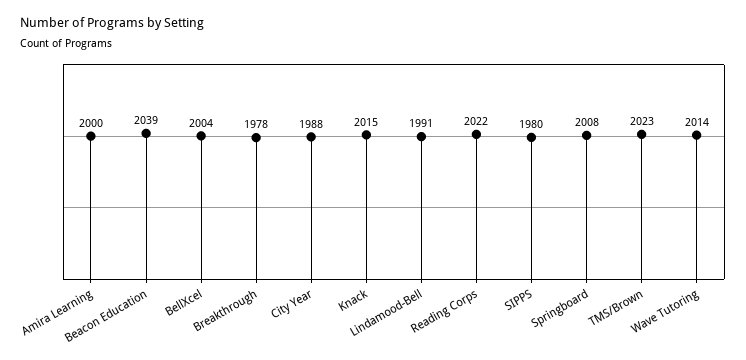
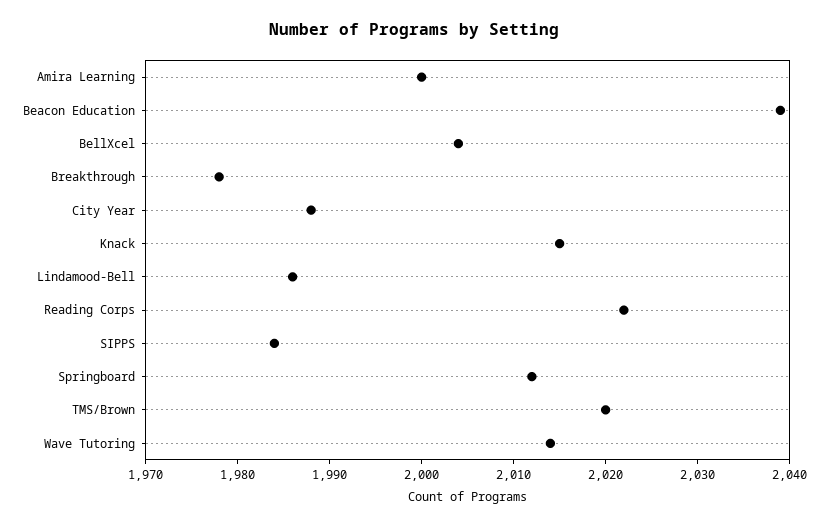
Lindamood-Bell: 1991 -> 1986
SIPPS: 1980 -> 1984
Springboard: 2008 -> 2012
TMS/Brown: 2023 -> 2020

